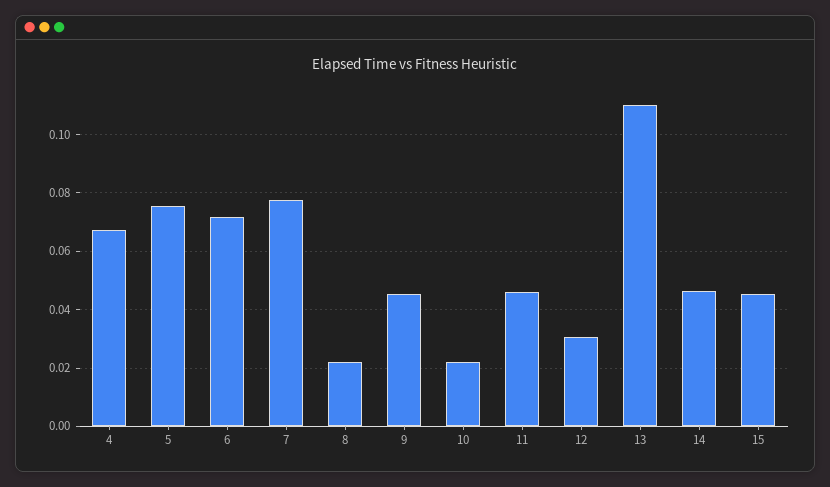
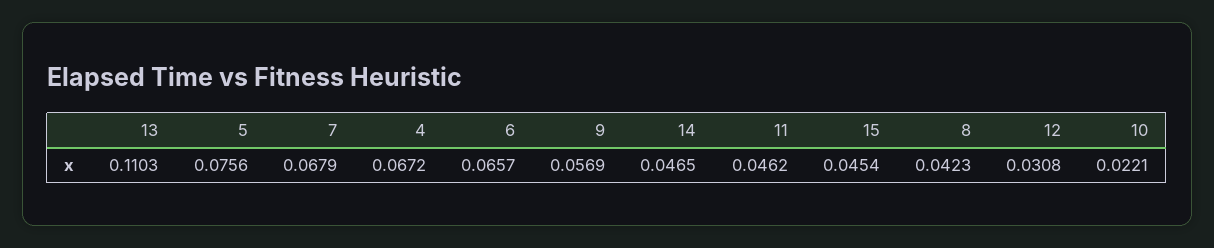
6: 0.0725 -> 0.0657
7: 0.0775 -> 0.0679
8: 0.0225 -> 0.0423
9: 0.045 -> 0.0569

